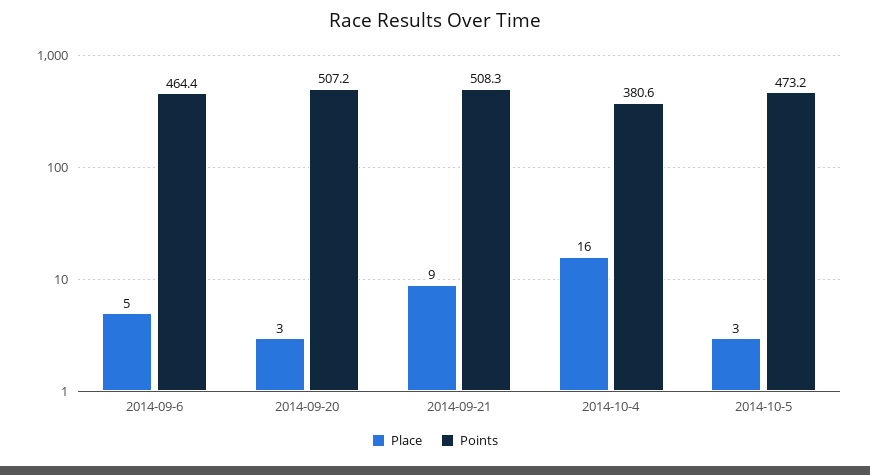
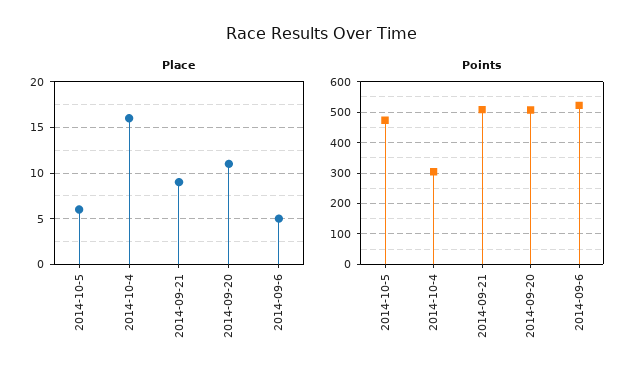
Points, 2014-09-6: 464.4 -> 520
Place, 2014-09-20: 3 -> 11
Points, 2014-10-4: 380.6 -> 300
Place, 2014-10-5: 3 -> 6

